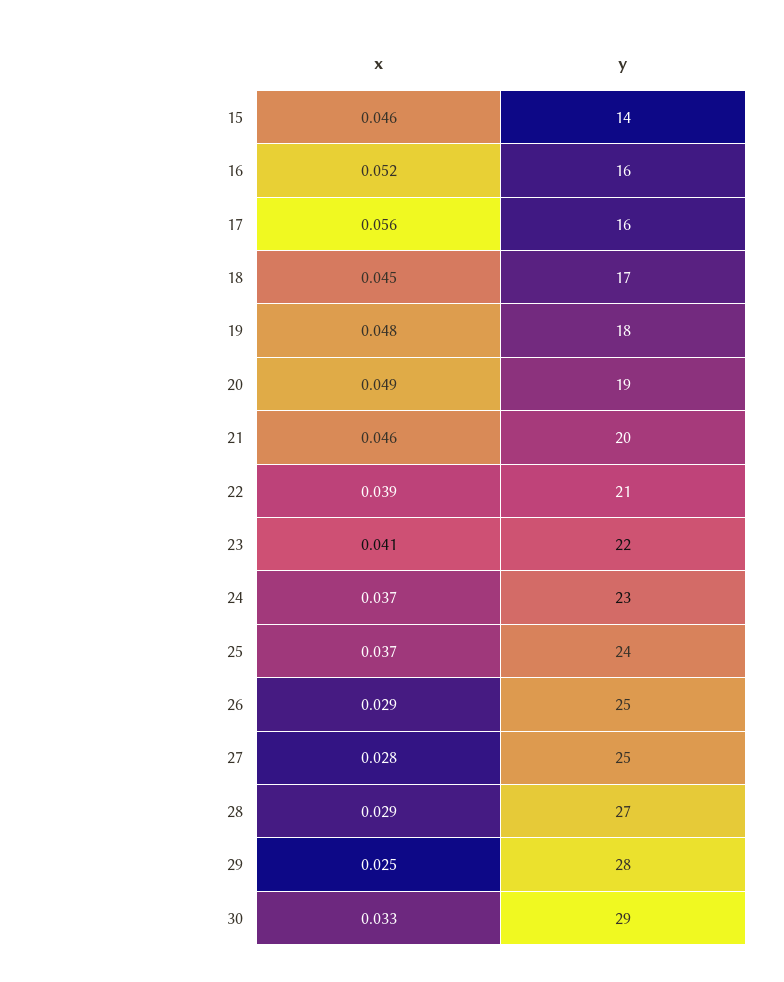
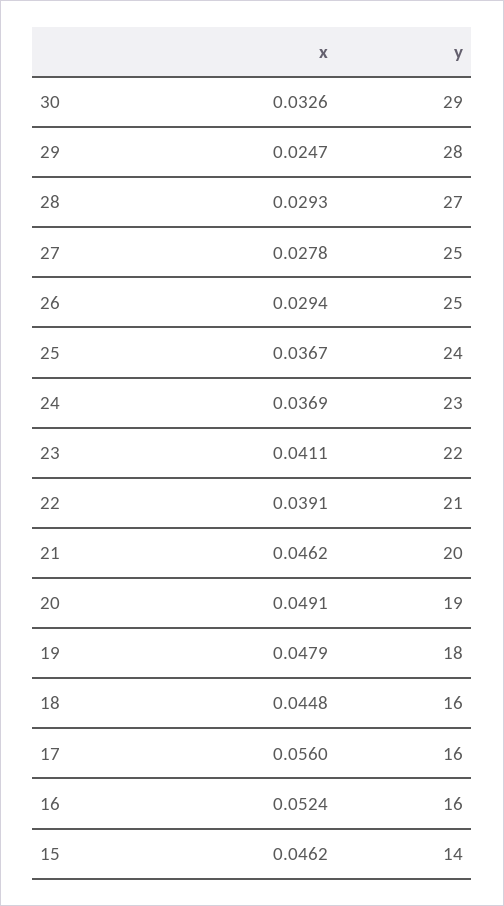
y, 18: 17 -> 16

